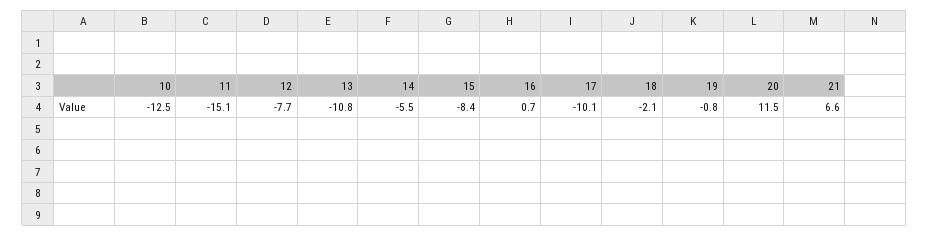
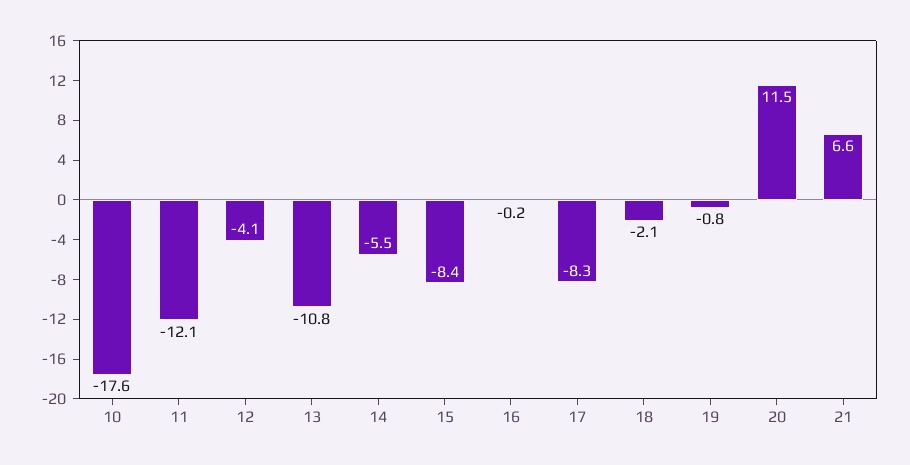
10: -12.5 -> -17.6
11: -15.1 -> -12.1
12: -7.7 -> -4.1
16: 0.7 -> -0.2
17: -10.1 -> -8.3

